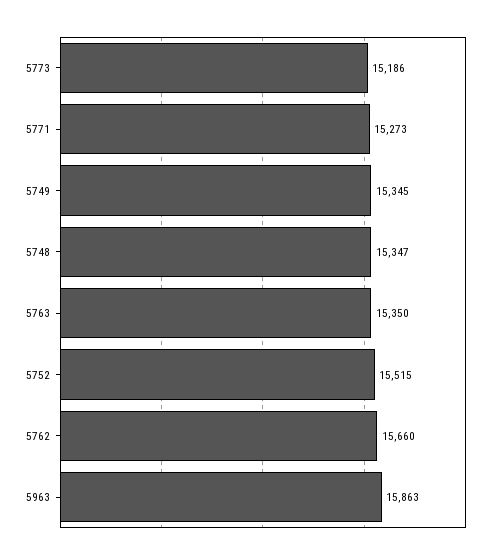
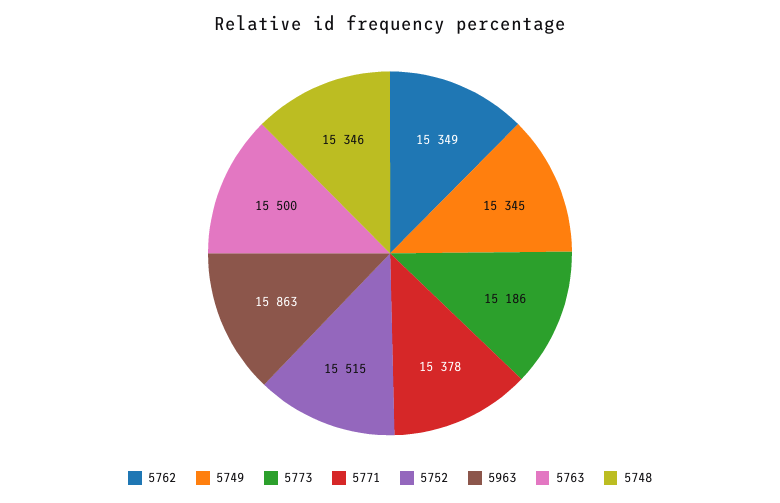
5771: 15273 -> 15378
5748: 15347 -> 15346
5763: 15350 -> 15500
5762: 15660 -> 15349

